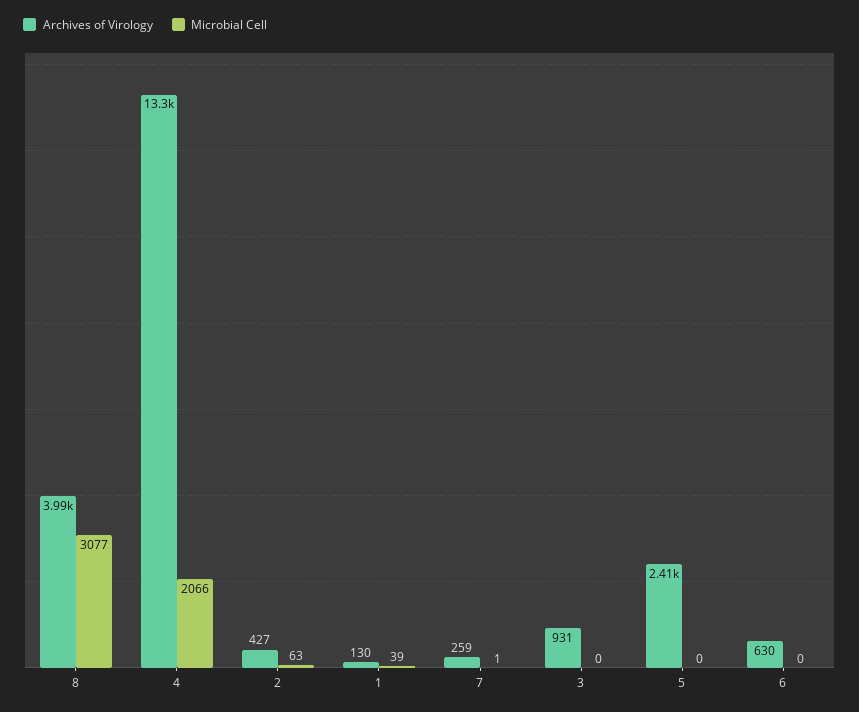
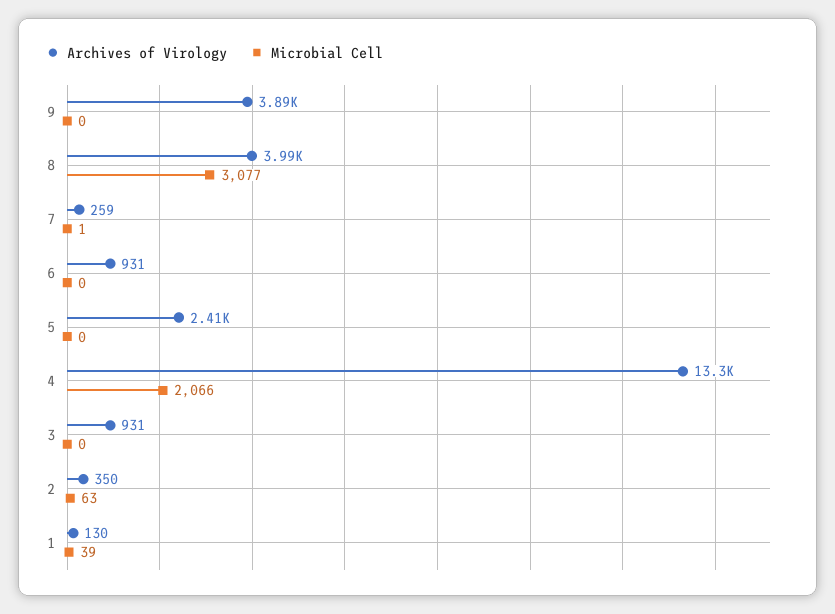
Archives of Virology, 2: 427 -> 350
Archives of Virology, 6: 630 -> 931
Archives of Virology, 9: none -> 3890
Microbial Cell, 9: none -> 0

